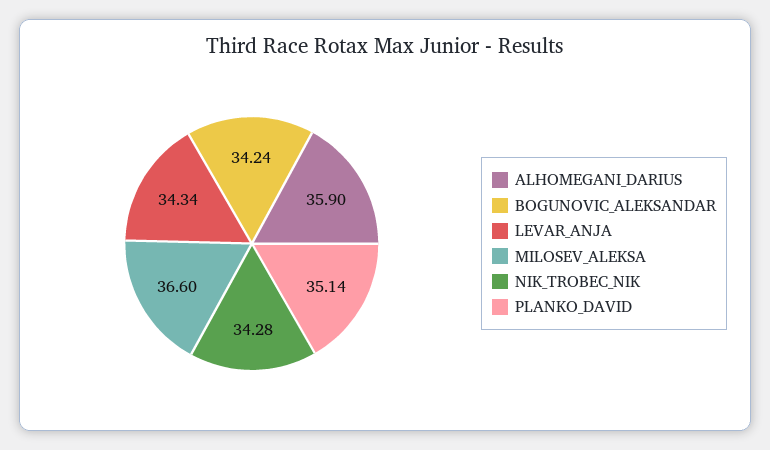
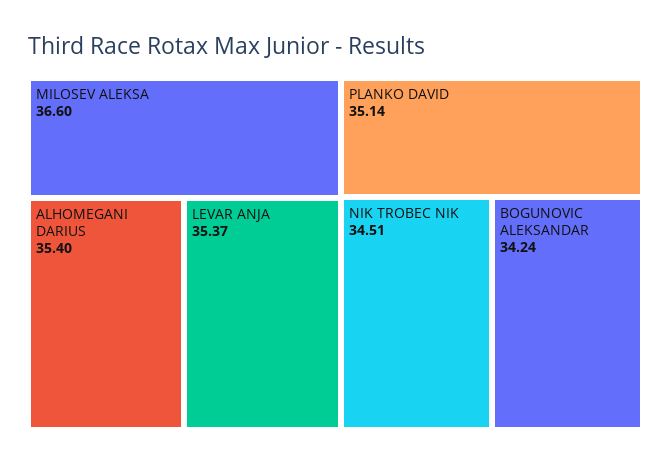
ALHOMEGANI_DARIUS: 35.9 -> 35.4
LEVAR_ANJA: 34.34 -> 35.37
NIK_TROBEC_NIK: 34.28 -> 34.51

